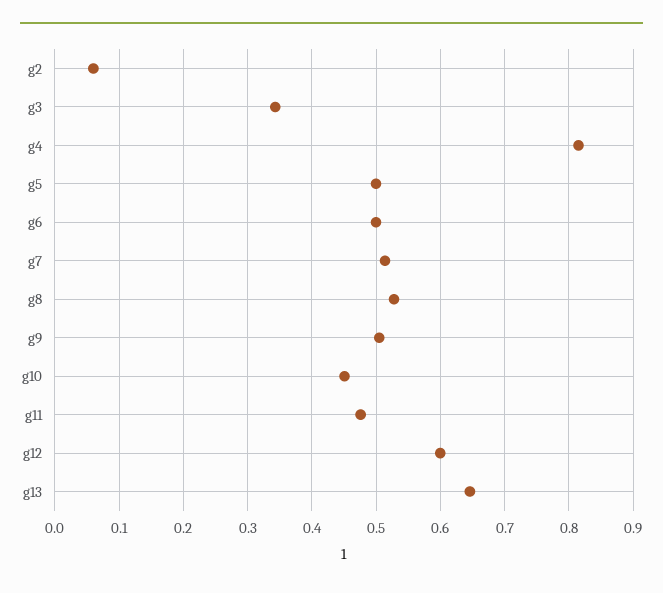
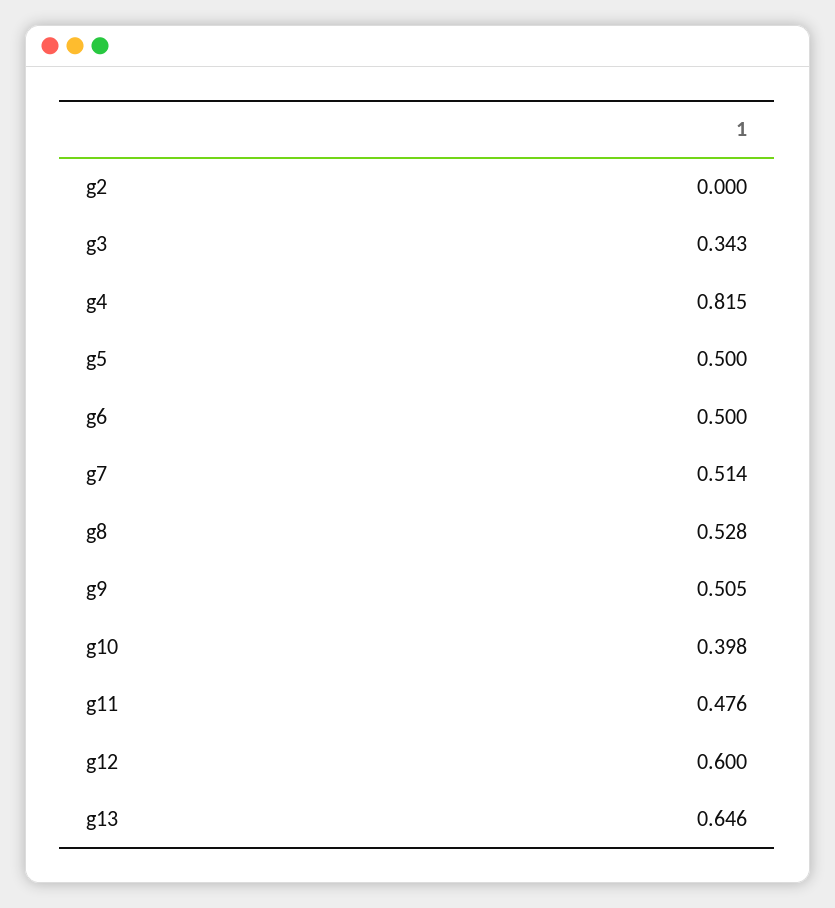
g2: 0.06 -> 0
g10: 0.45 -> 0.398

